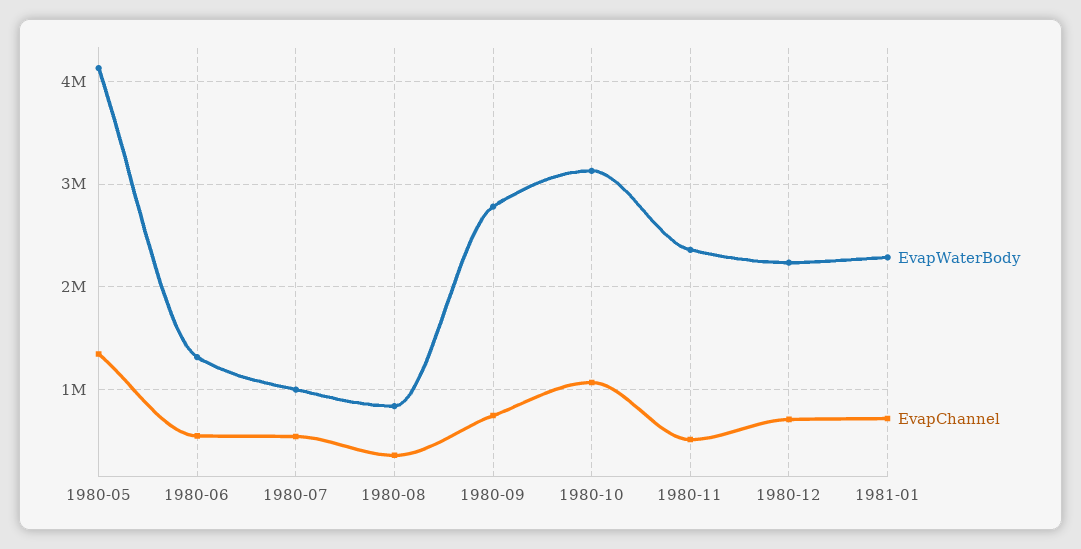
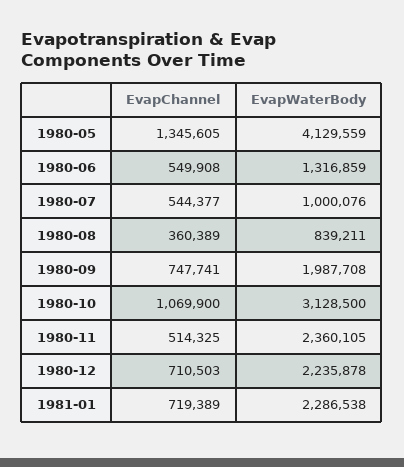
EvapWaterBody, 1980-09: 2800000 -> 1987708

